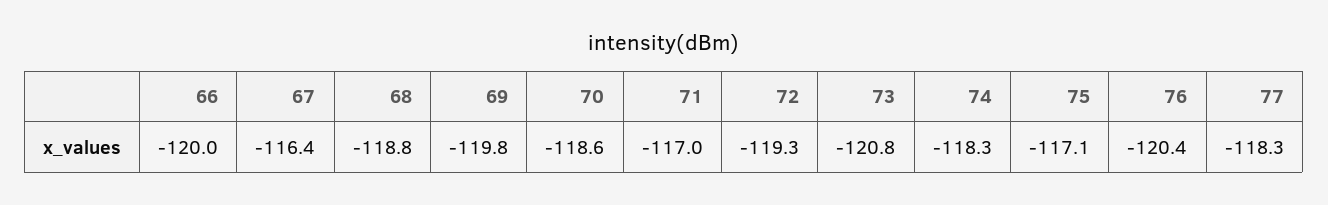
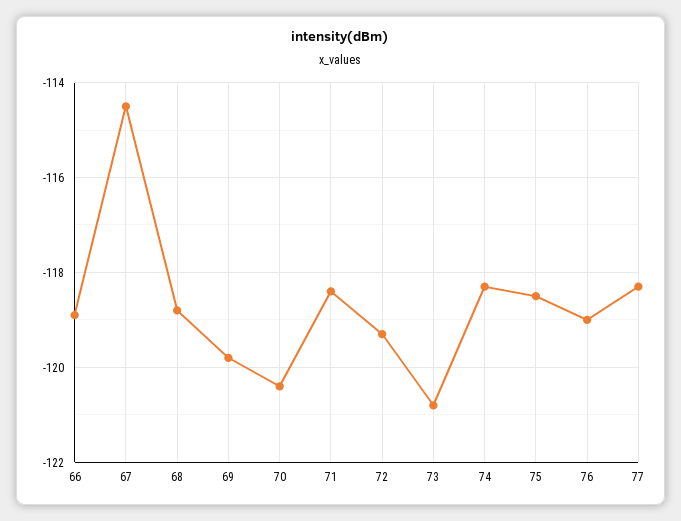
66: -120 -> -119
67: -116.4 -> -114.5
70: -118.6 -> -120.5
71: -117 -> -118.5
75: -117.1 -> -118.5
76: -120.4 -> -119

